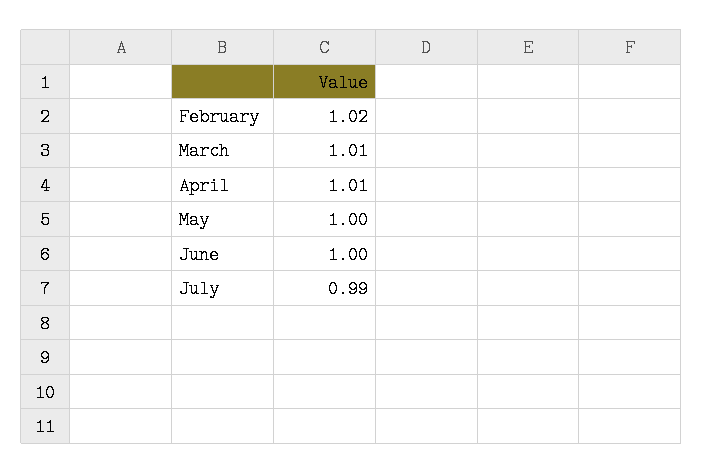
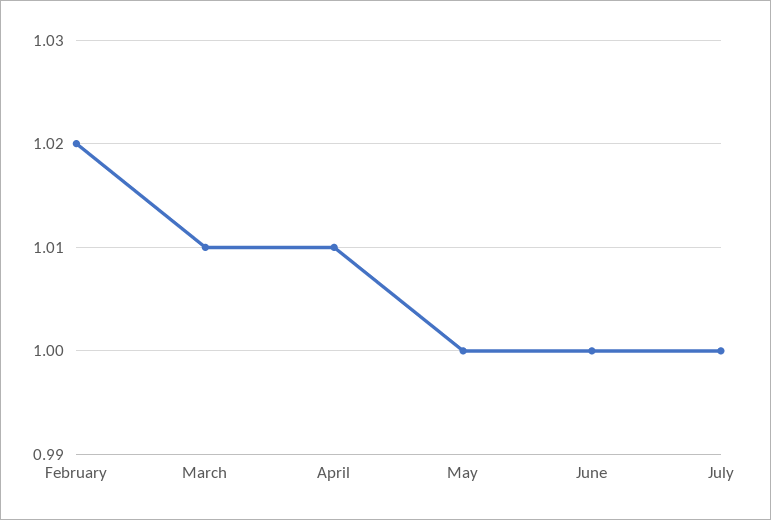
July: 0.99 -> 1

